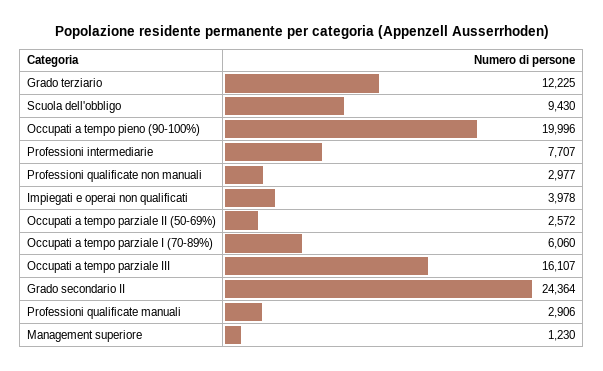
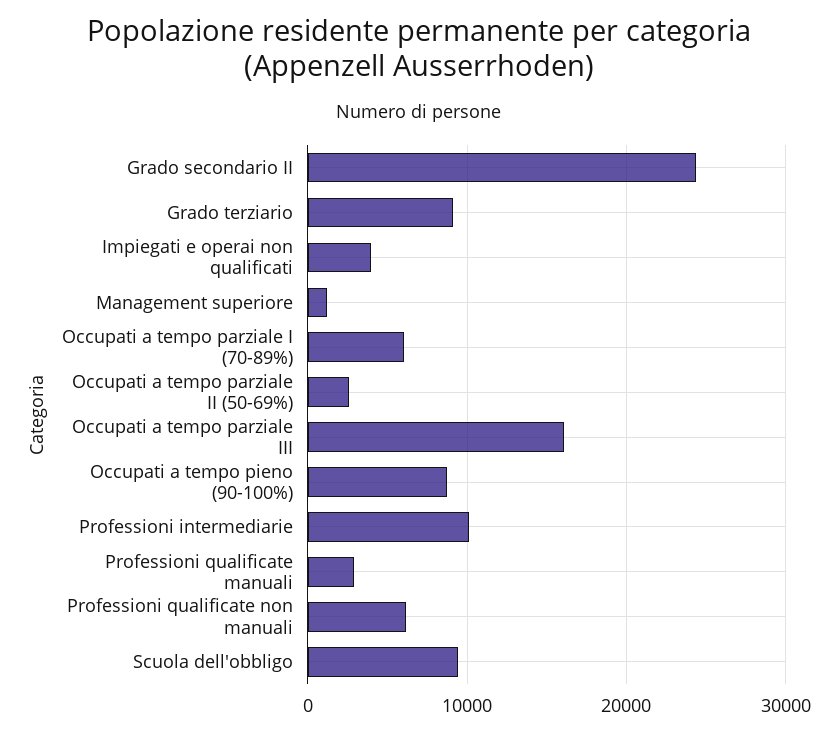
Grado terziario: 12225 -> 9000
Occupati a tempo pieno (90-100%): 19996 -> 9000
Professioni intermediarie: 7707 -> 10000
Professioni qualificate non manuali: 2977 -> 6000

